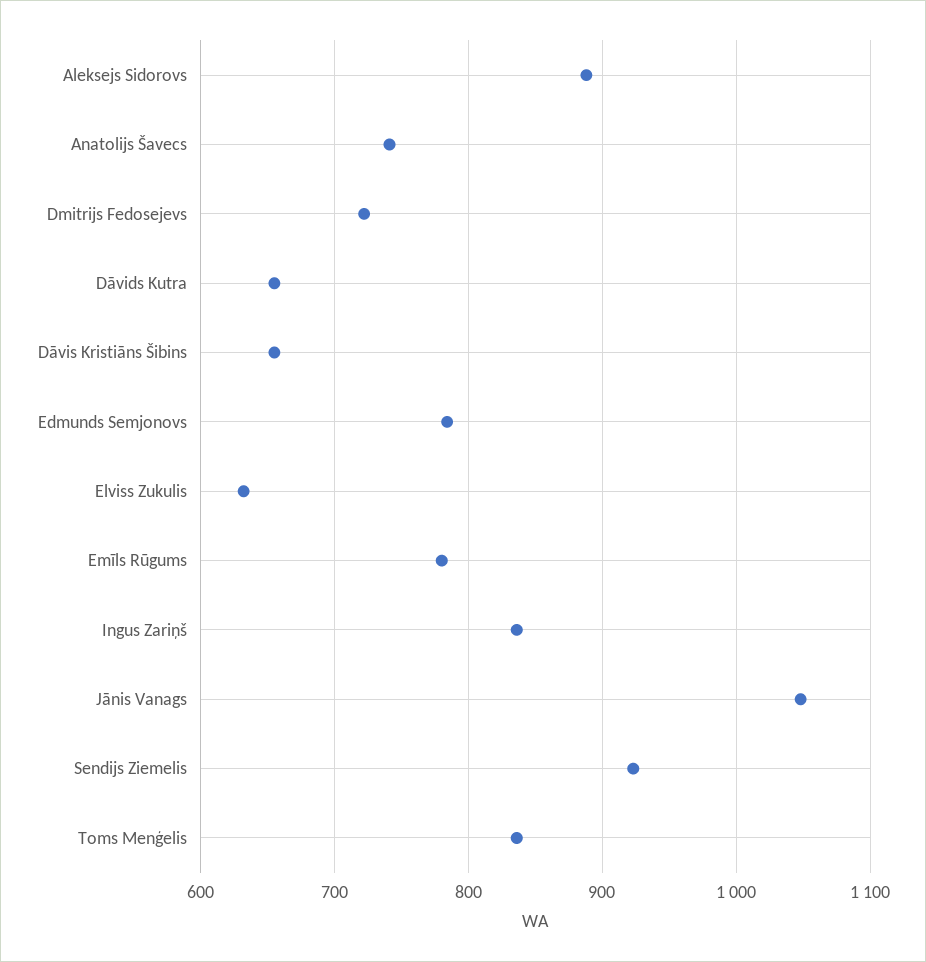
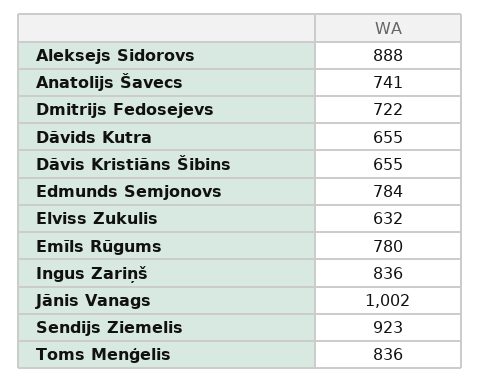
Jānis Vanags: 1050 -> 1002

